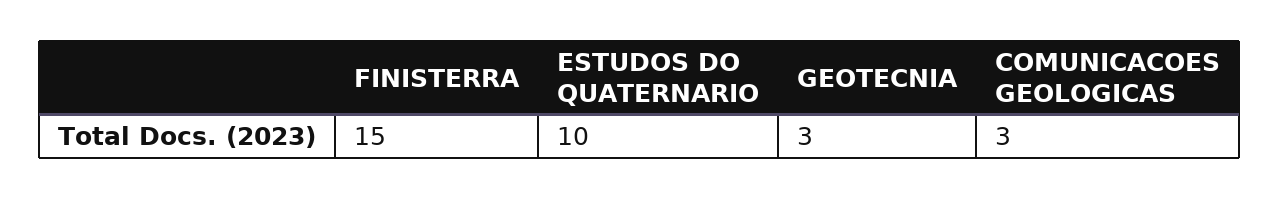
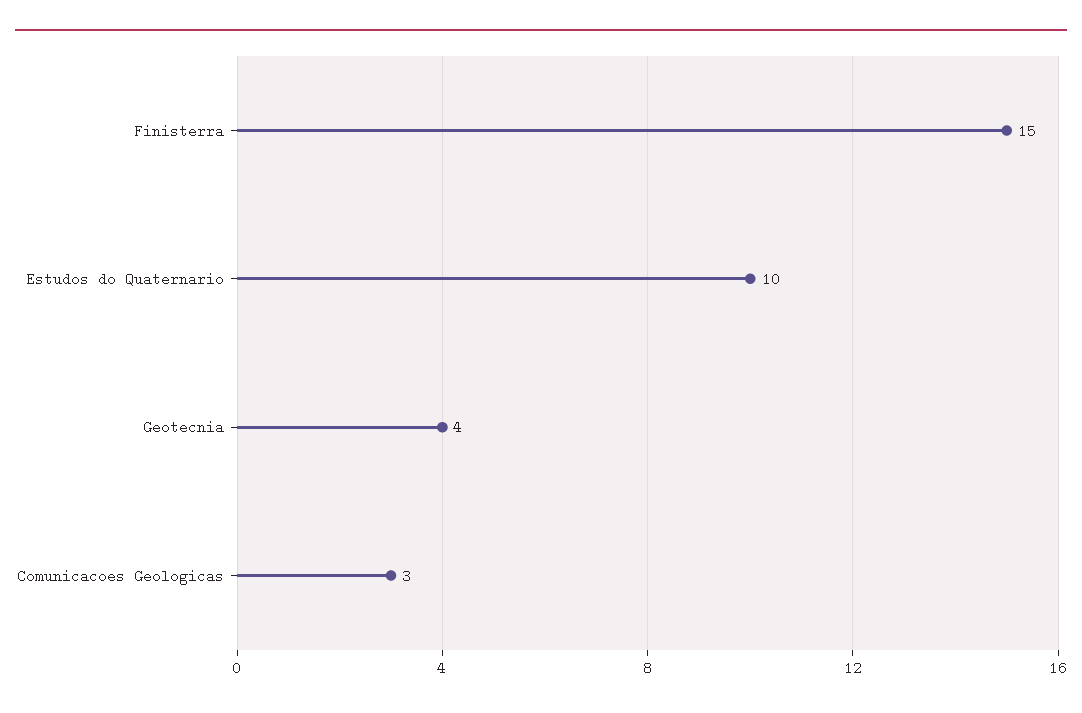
GEOTECNIA: 3 -> 4

